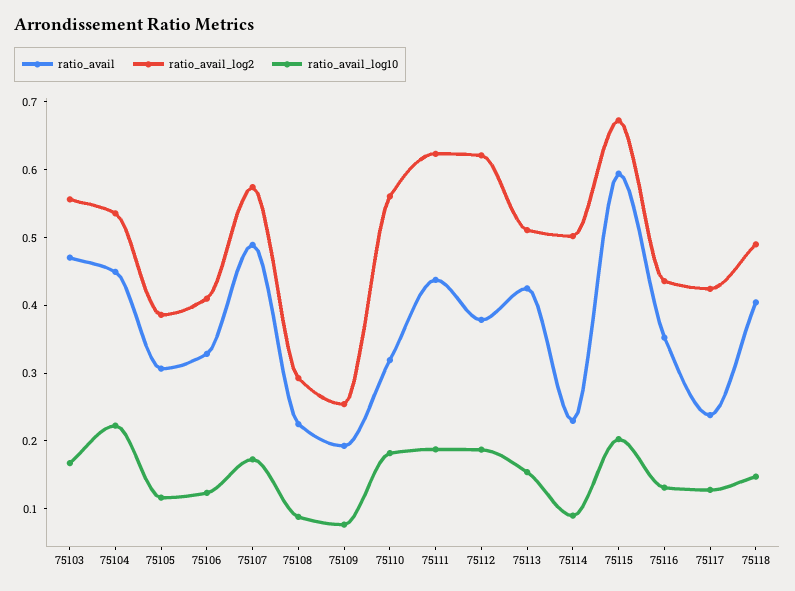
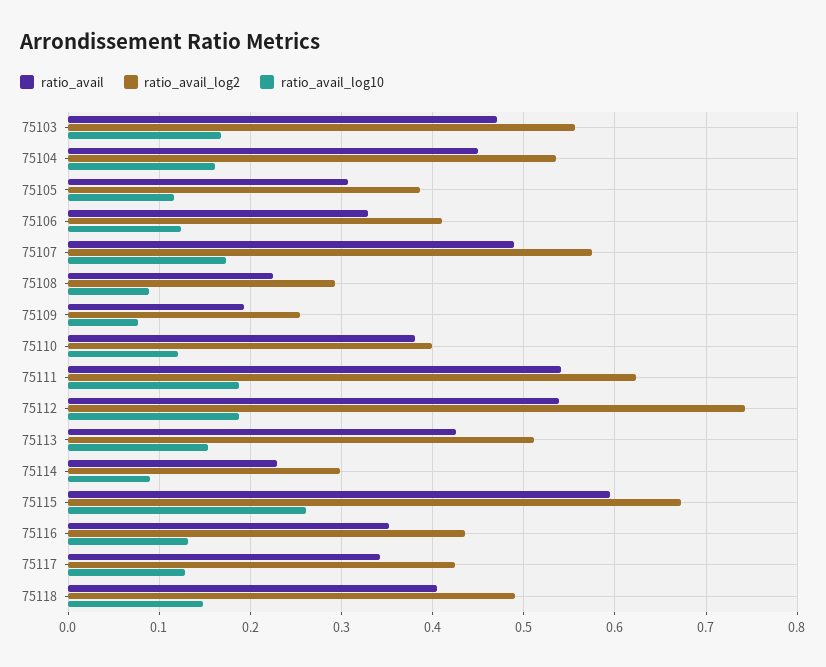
ratio_avail_log10, 75104: 0.22 -> 0.16
ratio_avail, 75110: 0.32 -> 0.38
ratio_avail_log2, 75110: 0.56 -> 0.4
ratio_avail_log10, 75110: 0.18 -> 0.12
ratio_avail, 75111: 0.44 -> 0.54
ratio_avail, 75112: 0.38 -> 0.54
ratio_avail_log2, 75112: 0.62 -> 0.74
ratio_avail_log2, 75114: 0.5 -> 0.3
ratio_avail_log10, 75115: 0.2 -> 0.26
ratio_avail, 75117: 0.24 -> 0.34

